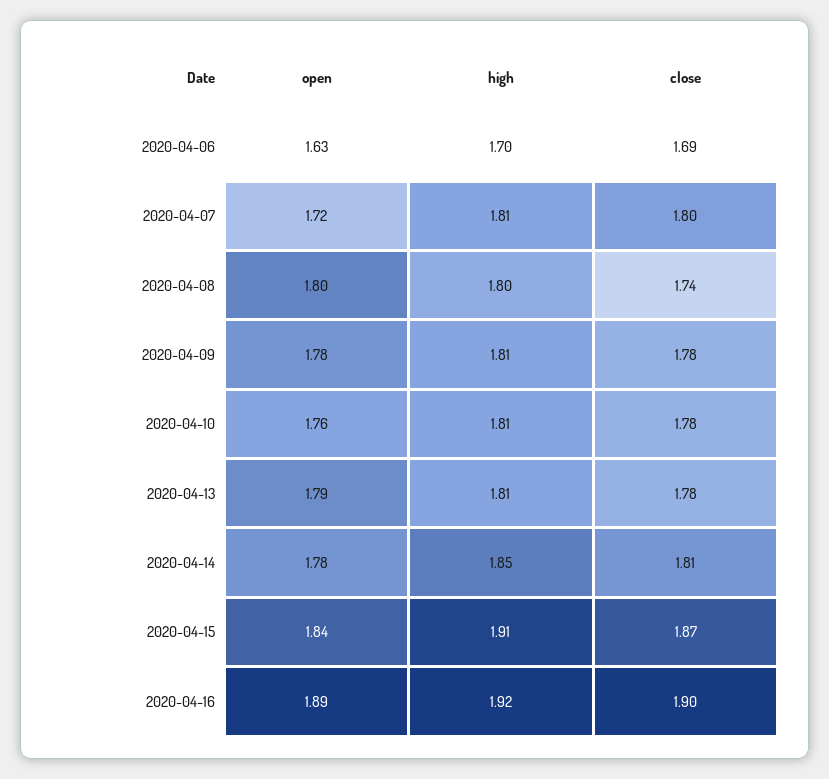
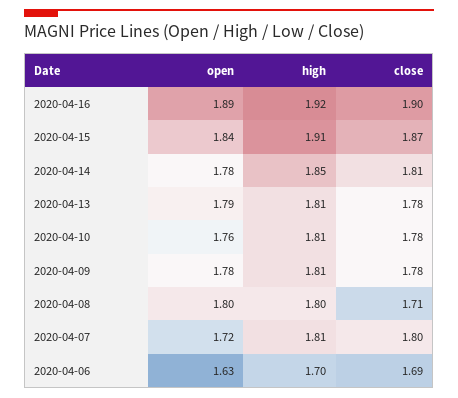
close, 2020-04-08: 1.74 -> 1.71

